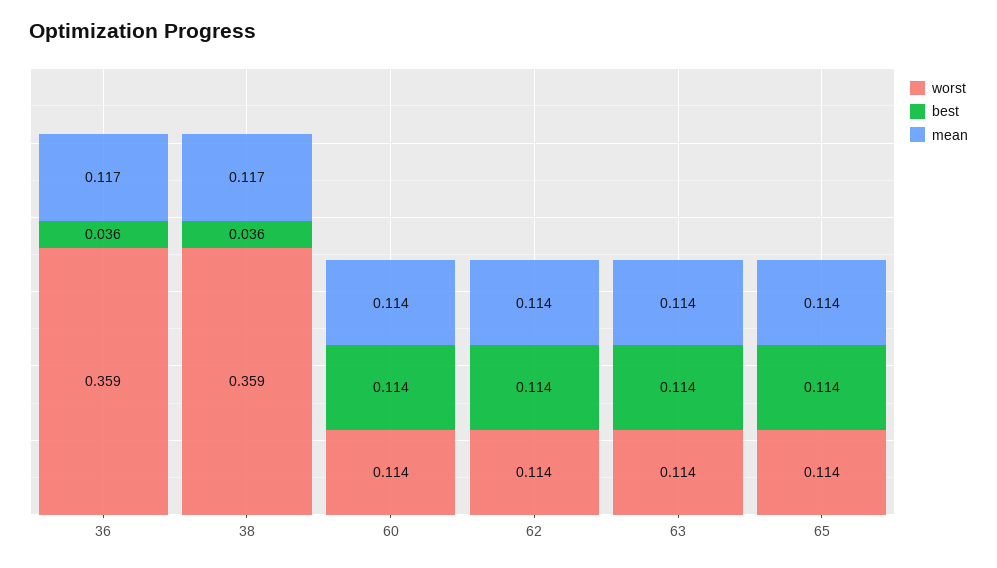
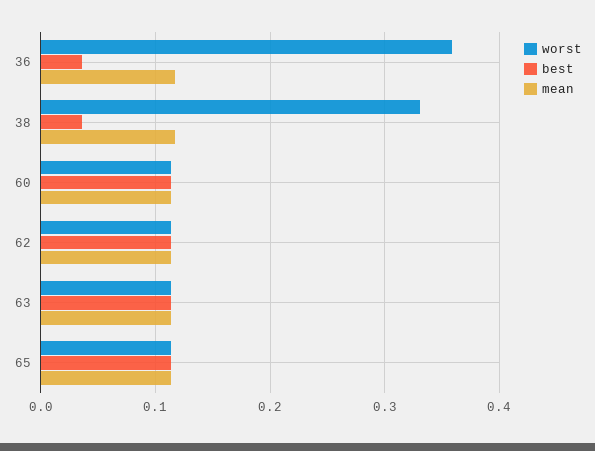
worst, 38: 0.359 -> 0.33

